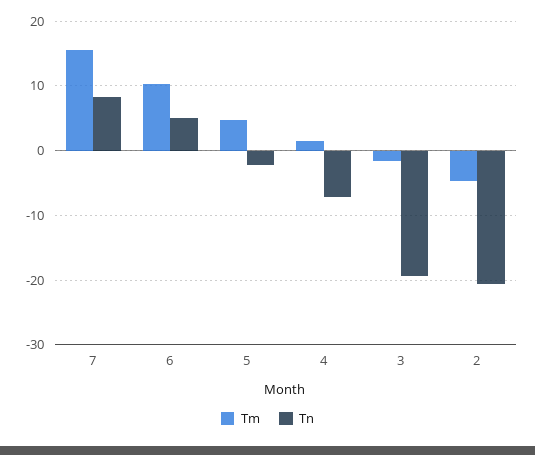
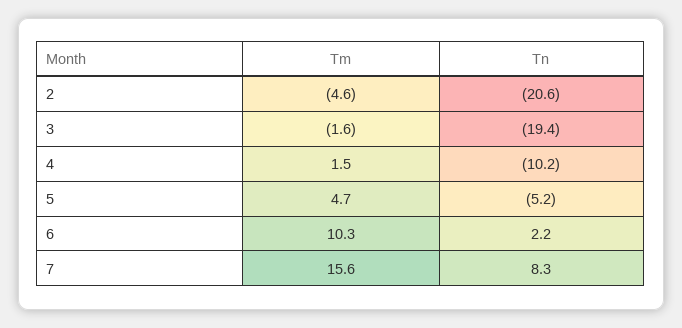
Tn, 6: 5 -> 2.2
Tn, 5: -2 -> -5.2
Tn, 4: -7 -> -10.2

